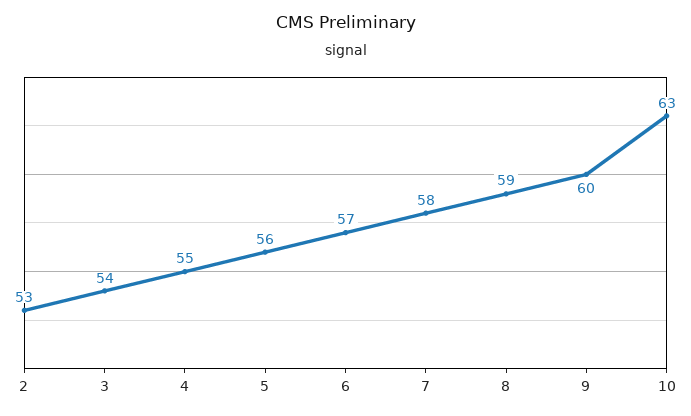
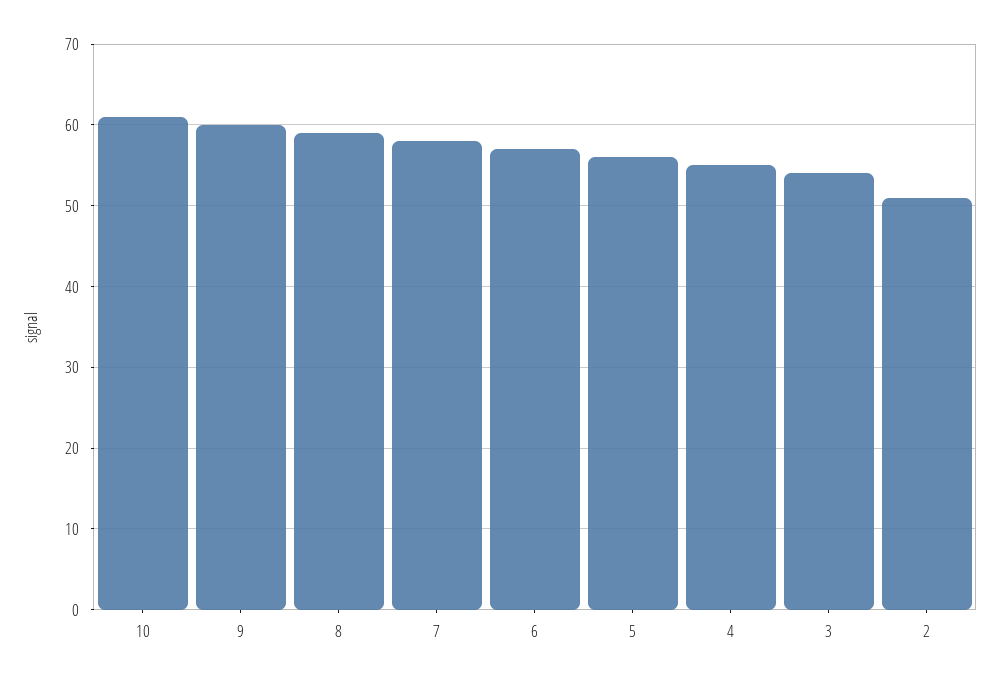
2: 53 -> 51
10: 63 -> 61

